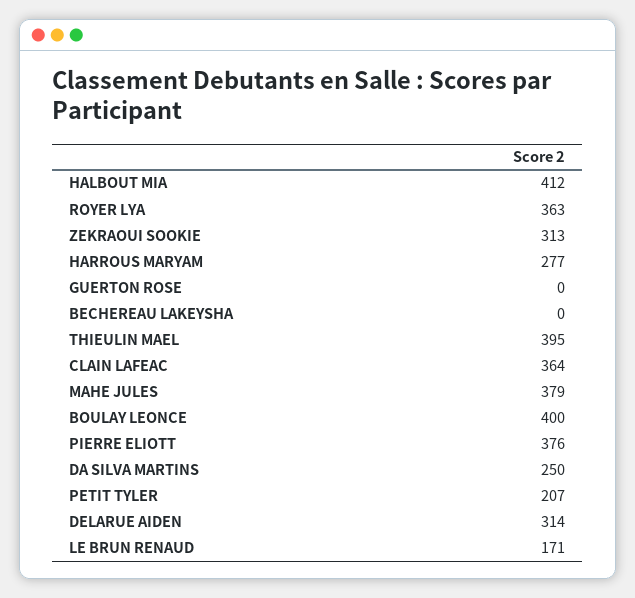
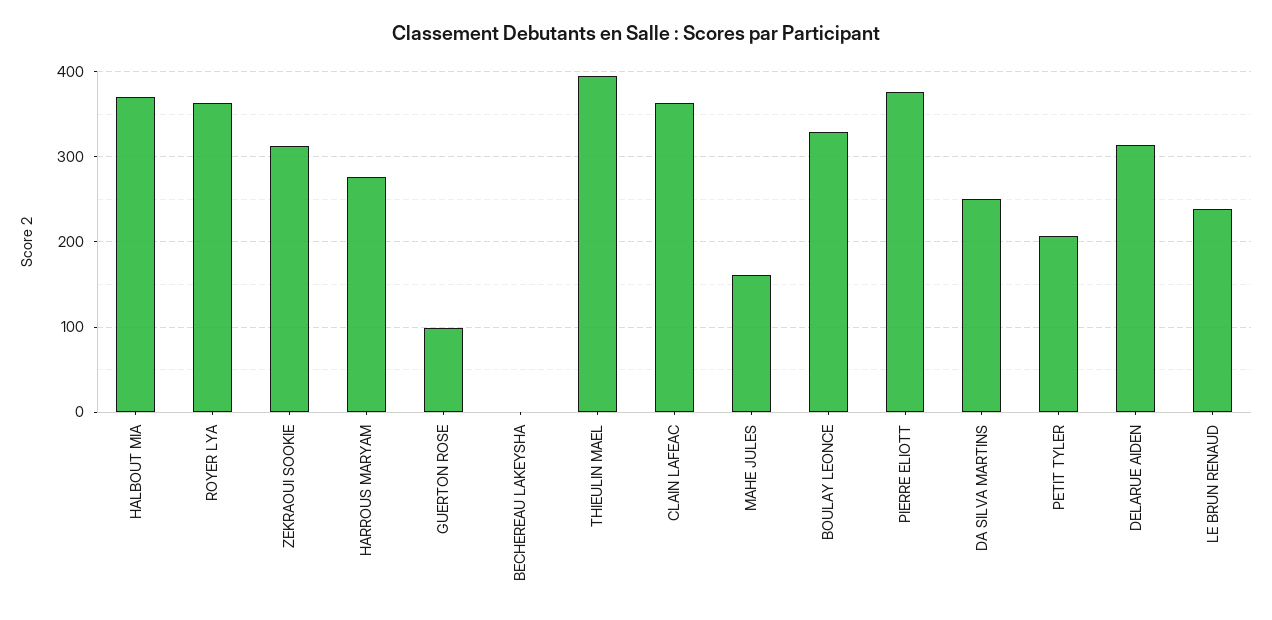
HALBOUT MIA: 412 -> 370
GUERTON ROSE: 0 -> 100
MAHE JULES: 379 -> 160
BOULAY LEONCE: 400 -> 330
LE BRUN RENAUD: 171 -> 240

